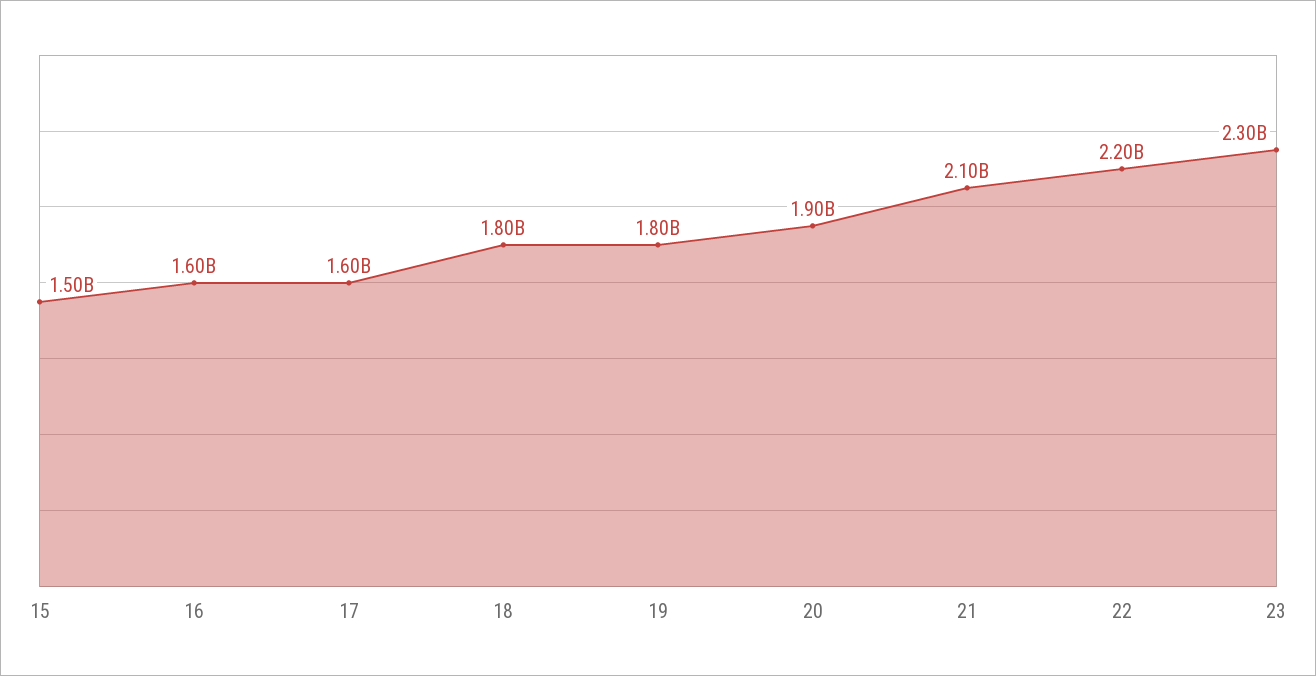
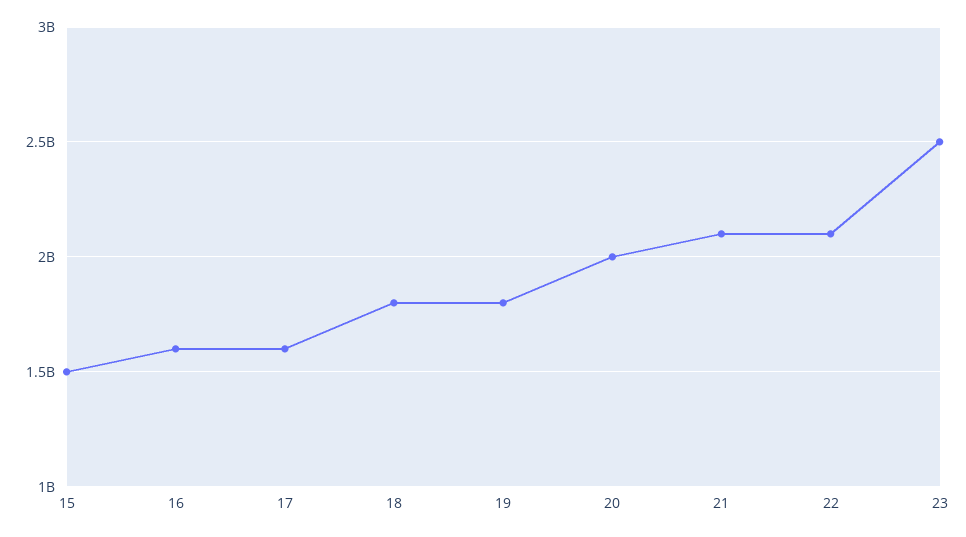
20: 1900000000 -> 2000000000
22: 2200000000 -> 2100000000
23: 2300000000 -> 2500000000

